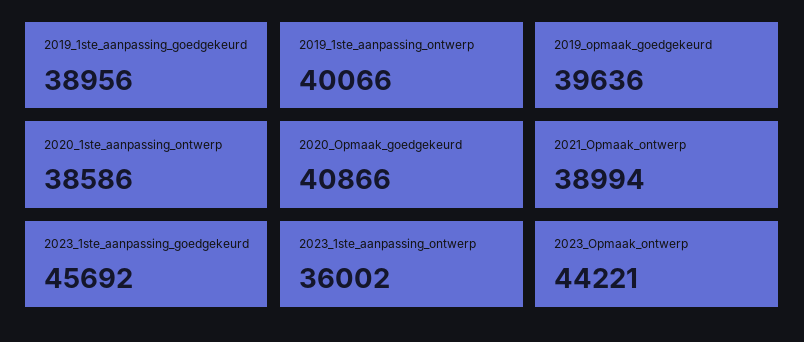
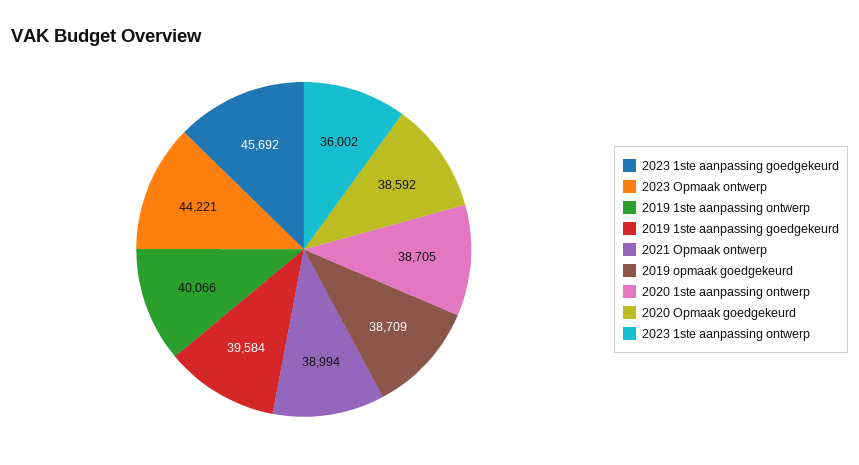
2019_1ste_aanpassing_goedgekeurd: 38956 -> 39584
2019_opmaak_goedgekeurd: 39636 -> 38709
2020_1ste_aanpassing_ontwerp: 38586 -> 38705
2020_Opmaak_goedgekeurd: 40866 -> 38592

